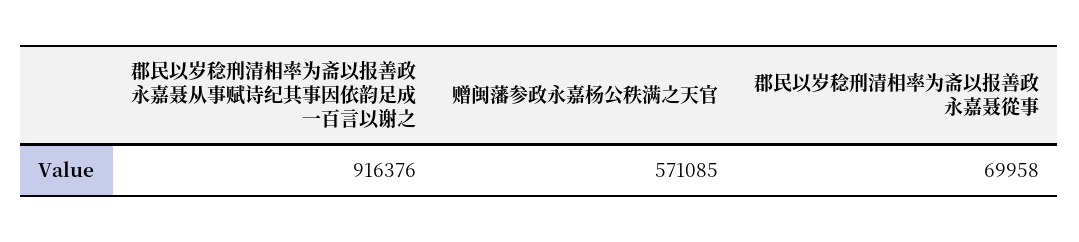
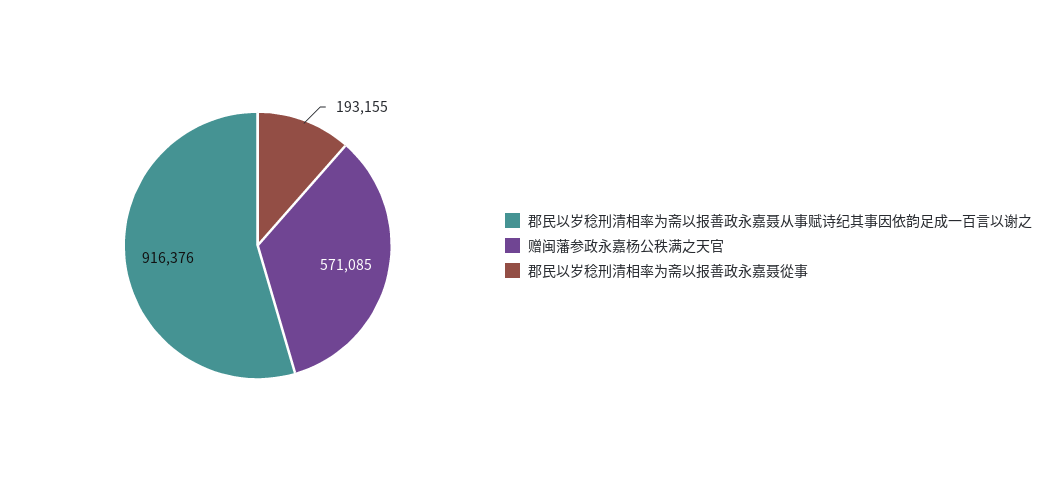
郡民以岁稔刑清相率为斋以报善政永嘉聂從事: 69958 -> 193155

